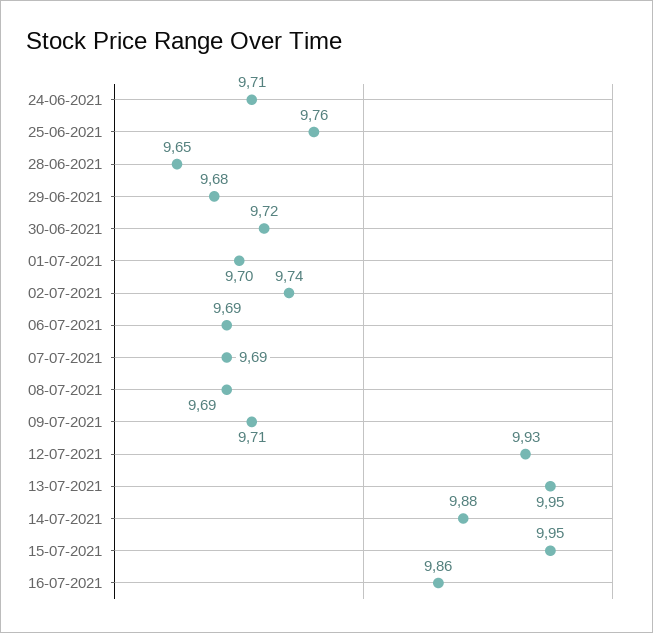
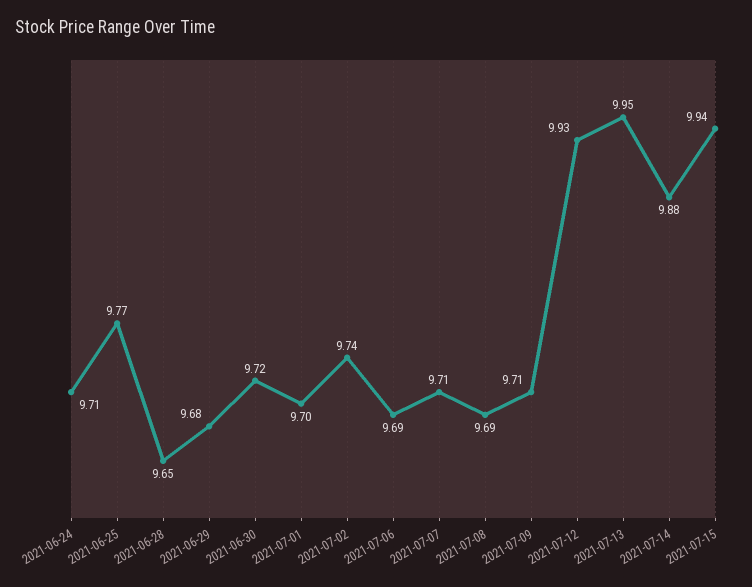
25-06-2021: 9.76 -> 9.77
07-07-2021: 9.69 -> 9.71
15-07-2021: 9.95 -> 9.94
16-07-2021: 9.86 -> none

